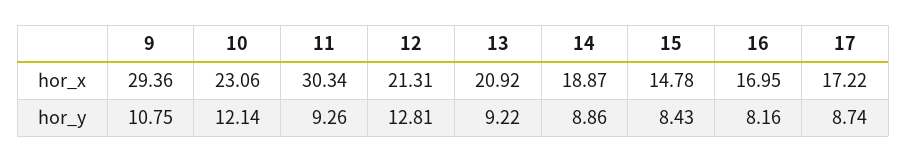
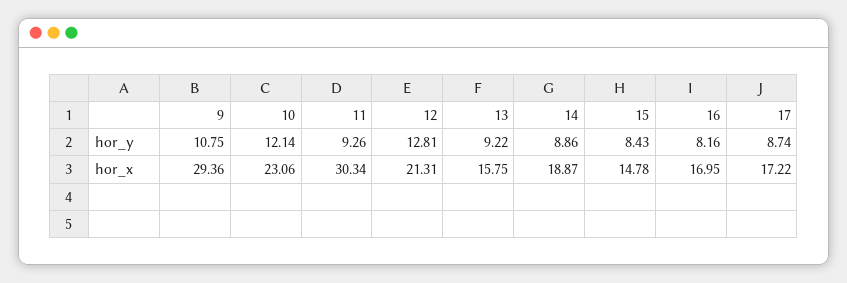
13, hor_x: 20.92 -> 15.75

